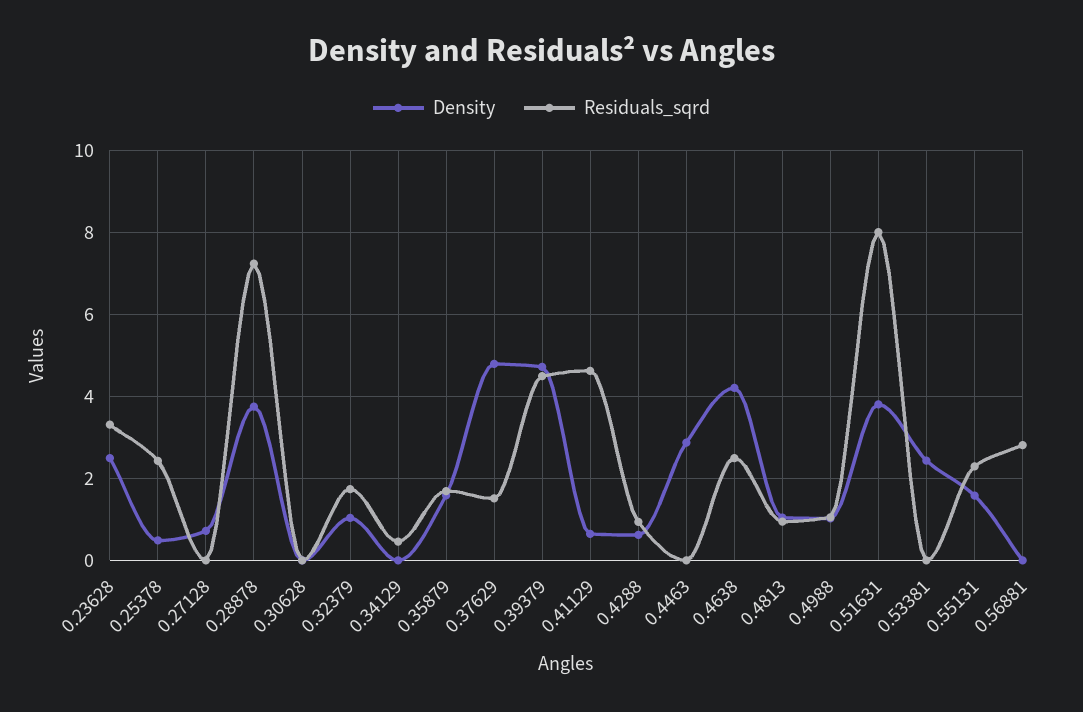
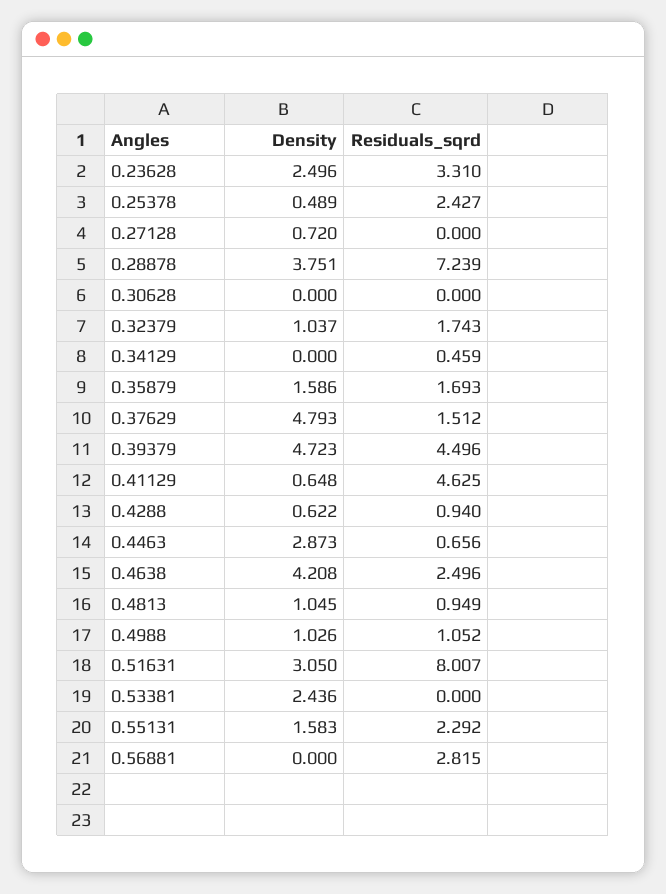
Residuals_sqrd, 0.4463: 0 -> 0.656
Density, 0.51631: 3.8 -> 3.05

